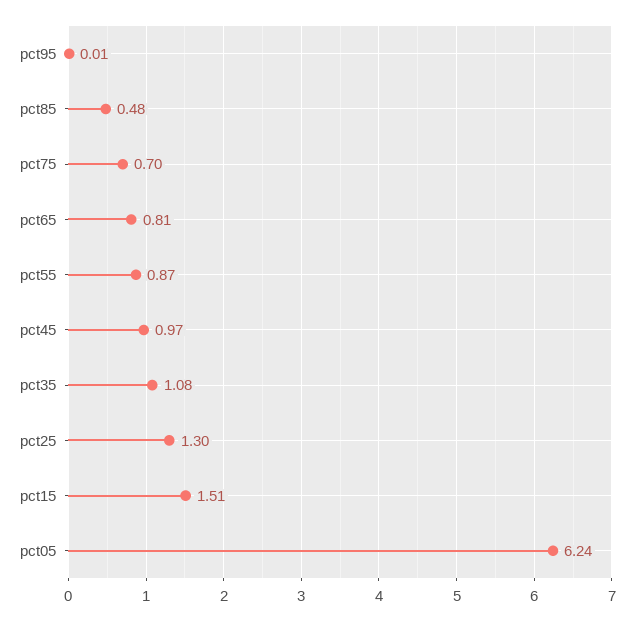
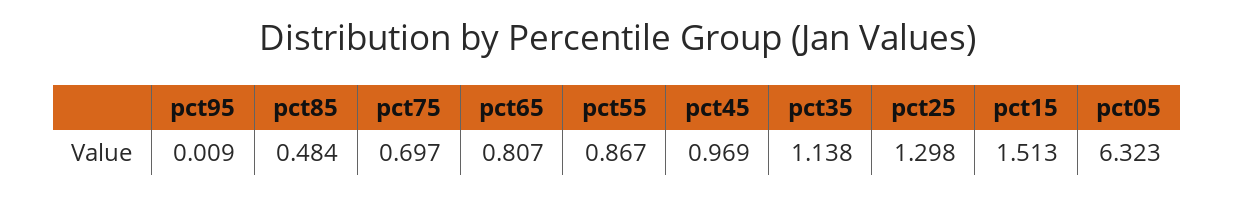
pct35: 1.08 -> 1.138
pct05: 6.24 -> 6.323

